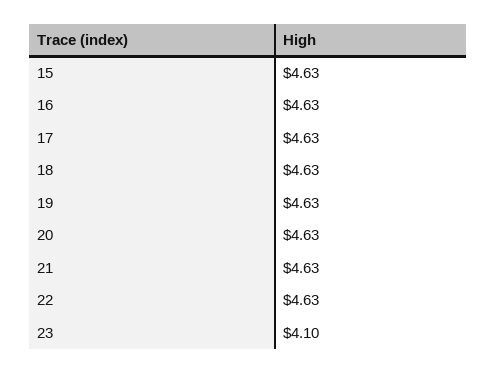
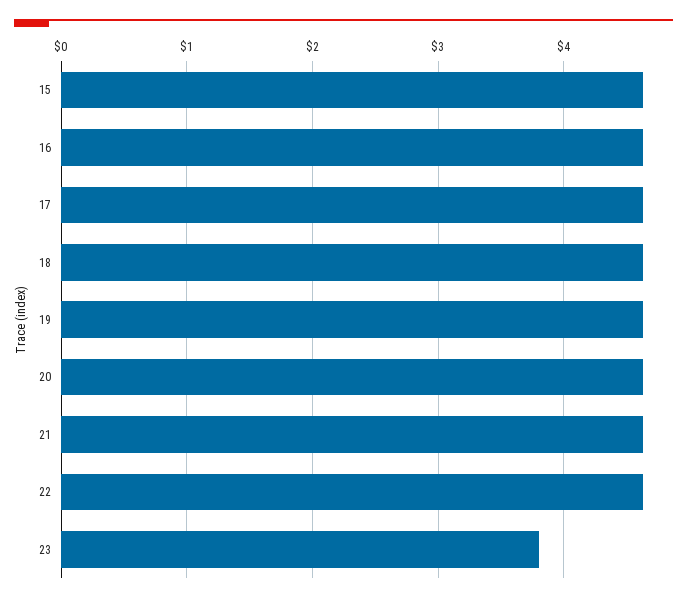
23: 4.1 -> 3.8

